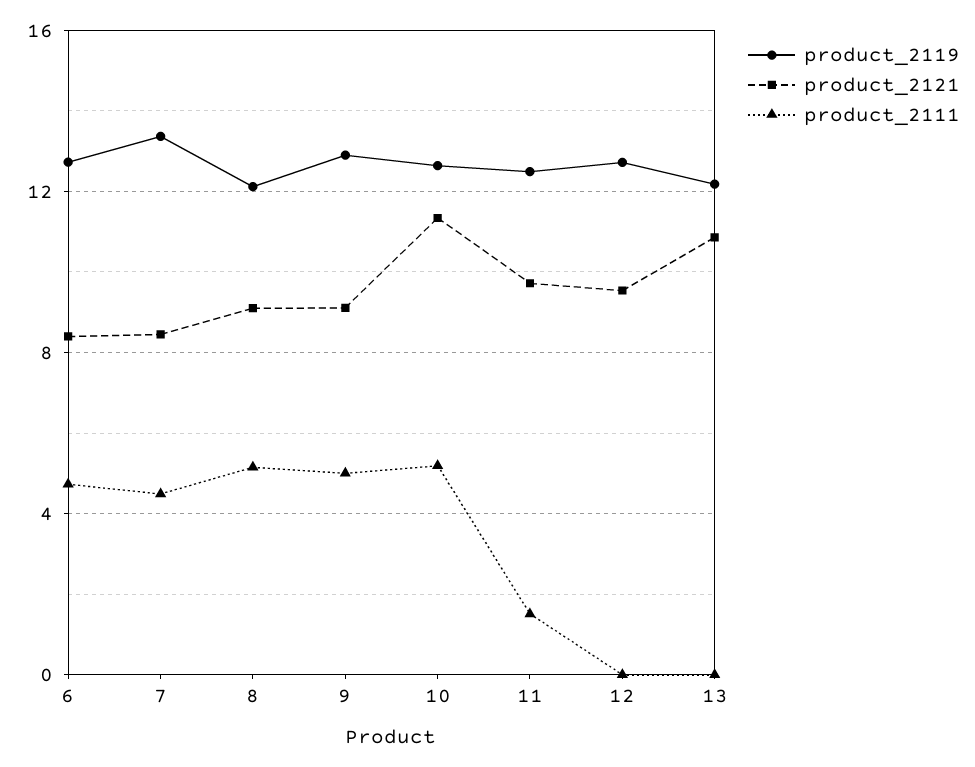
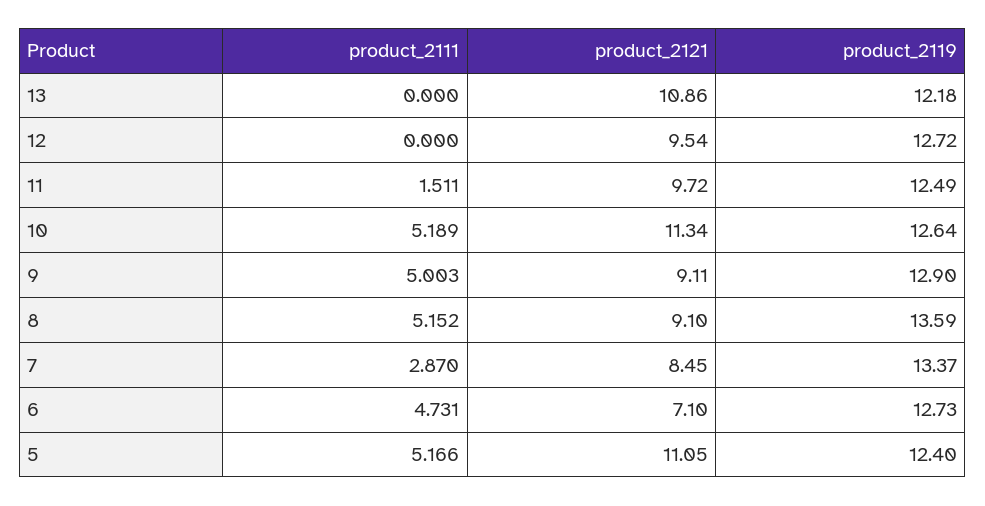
product_2121, 6: 8.5 -> 7.1
product_2111, 7: 4.5 -> 2.87
product_2119, 8: 12 -> 13.59
product_2111, 5: none -> 5.166
product_2121, 5: none -> 11.05
product_2119, 5: none -> 12.4

